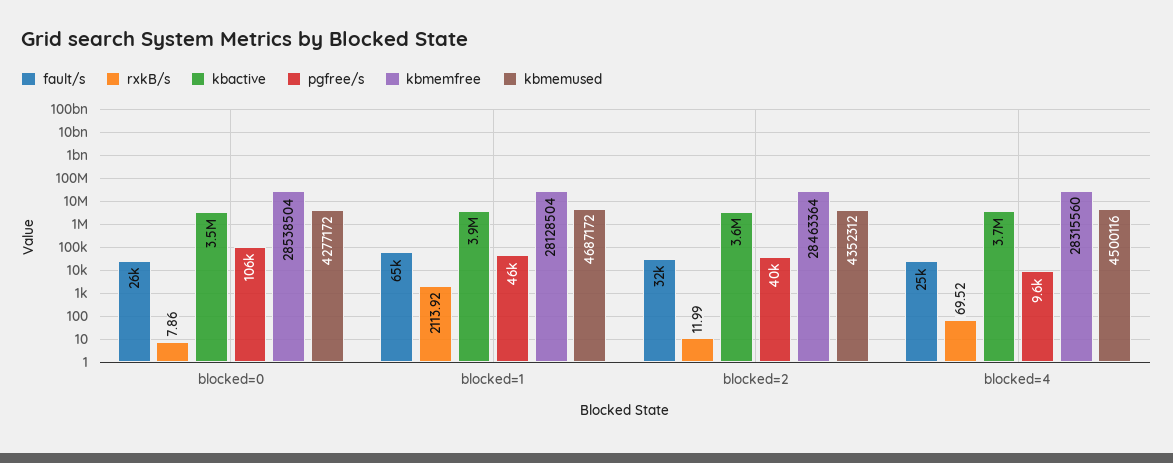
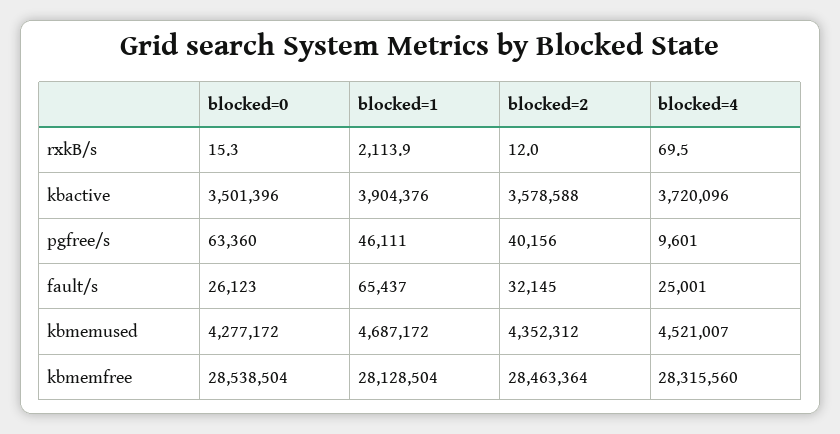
rxkB/s, blocked=0: 7.86 -> 15.3
pgfree/s, blocked=0: 106000 -> 63360
kbmemused, blocked=4: 4500116 -> 4521007

